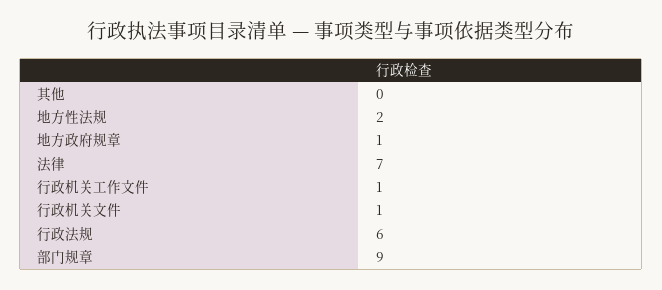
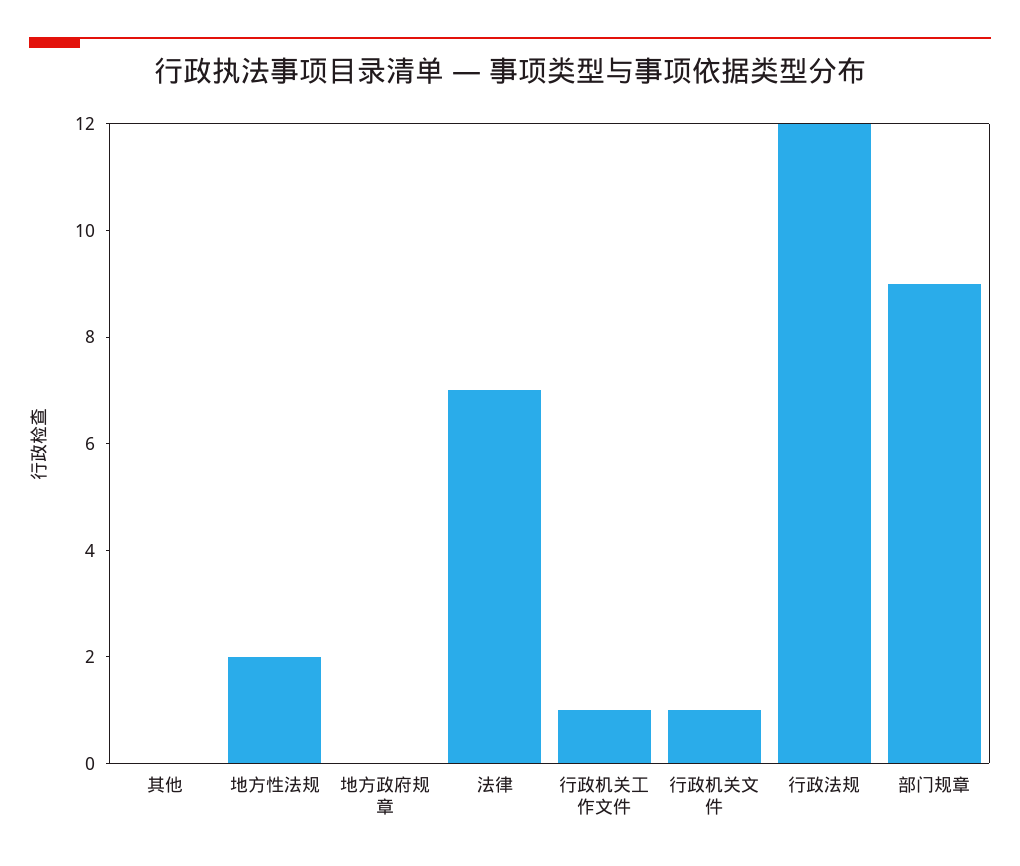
地方政府规章: 1 -> 0
行政法规: 6 -> 12

